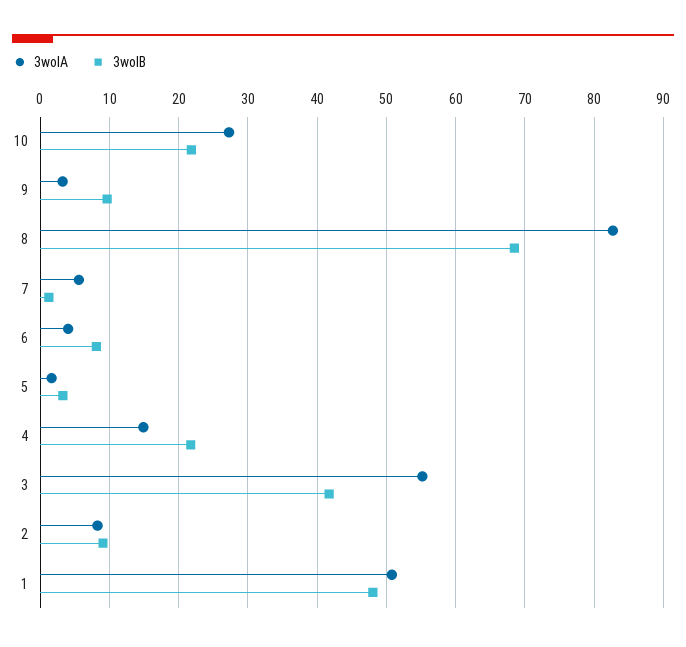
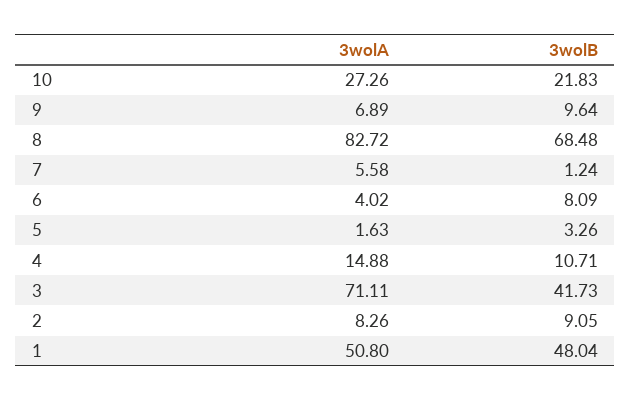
3wolA, 9: 3 -> 6.89
3wolB, 4: 22 -> 10.71
3wolA, 3: 55 -> 71.11

